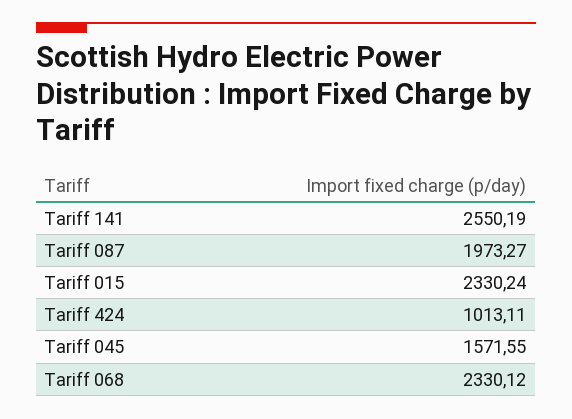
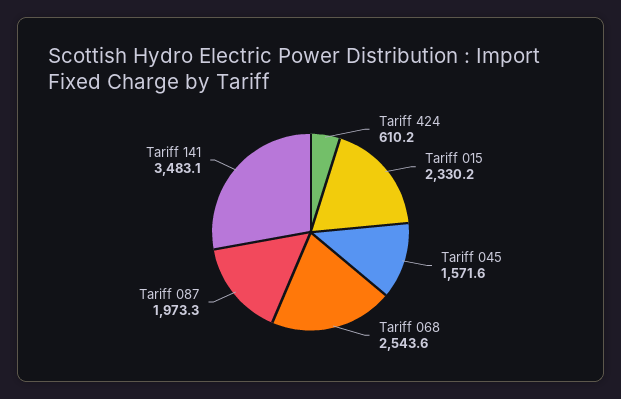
Tariff 141: 2550.19 -> 3483.1
Tariff 424: 1013.11 -> 610.2
Tariff 068: 2330.12 -> 2543.6

